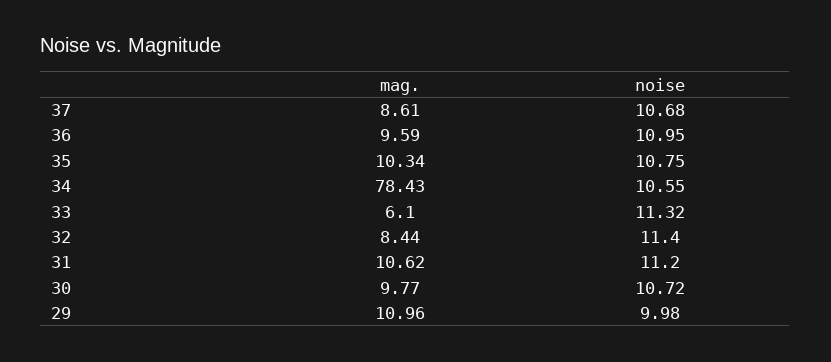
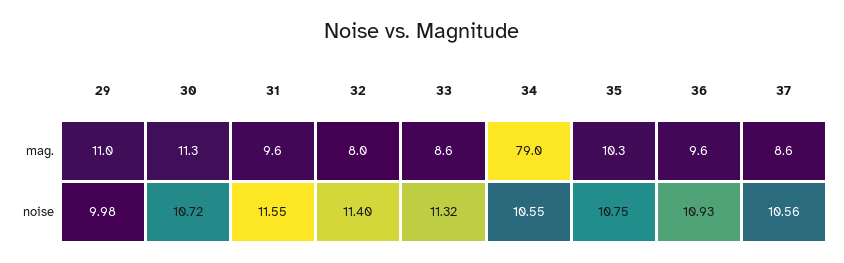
noise, 37: 10.68 -> 10.56
noise, 36: 10.95 -> 10.93
mag., 34: 78.43 -> 79
mag., 33: 6.1 -> 8.6
mag., 32: 8.44 -> 8
mag., 31: 10.62 -> 9.6
noise, 31: 11.2 -> 11.55
mag., 30: 9.77 -> 11.3

